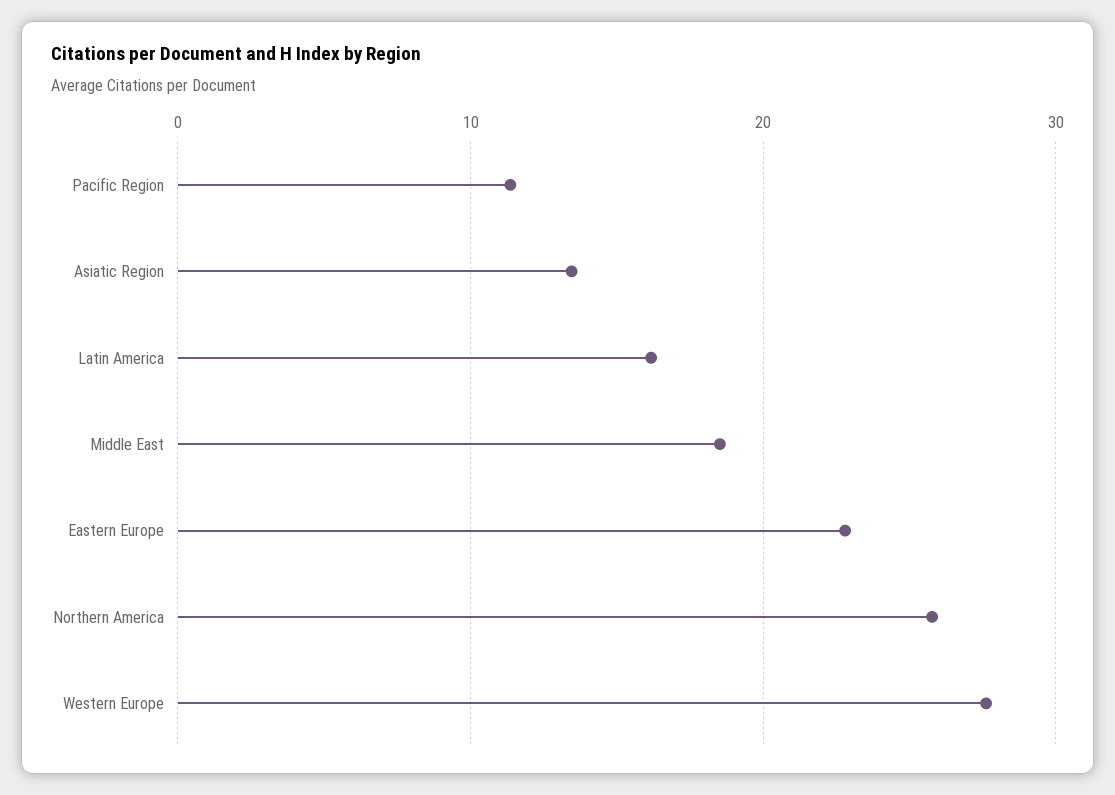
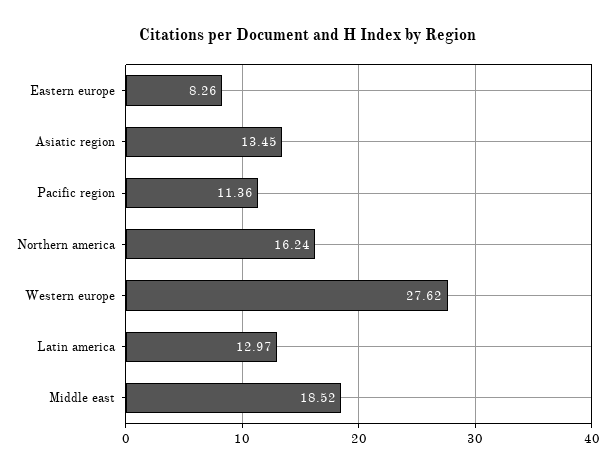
Latin America: 16 -> 12.97
Eastern Europe: 23 -> 8.26
Northern America: 26 -> 16.24

